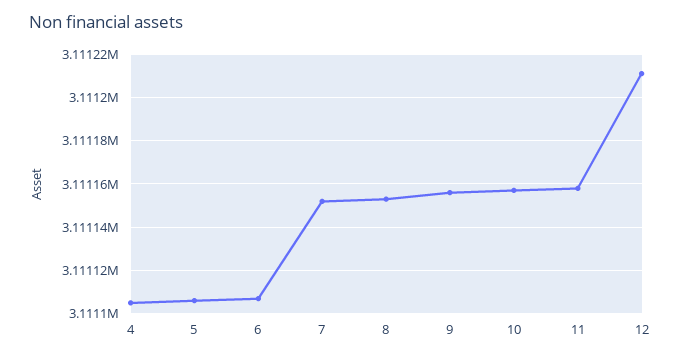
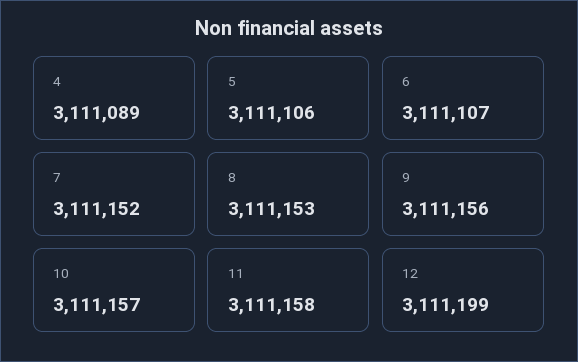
4: 3111105 -> 3111089
12: 3111210 -> 3111199

